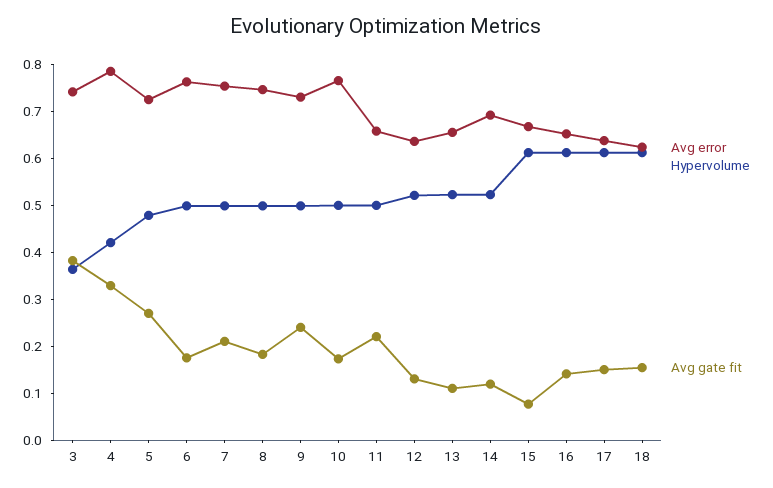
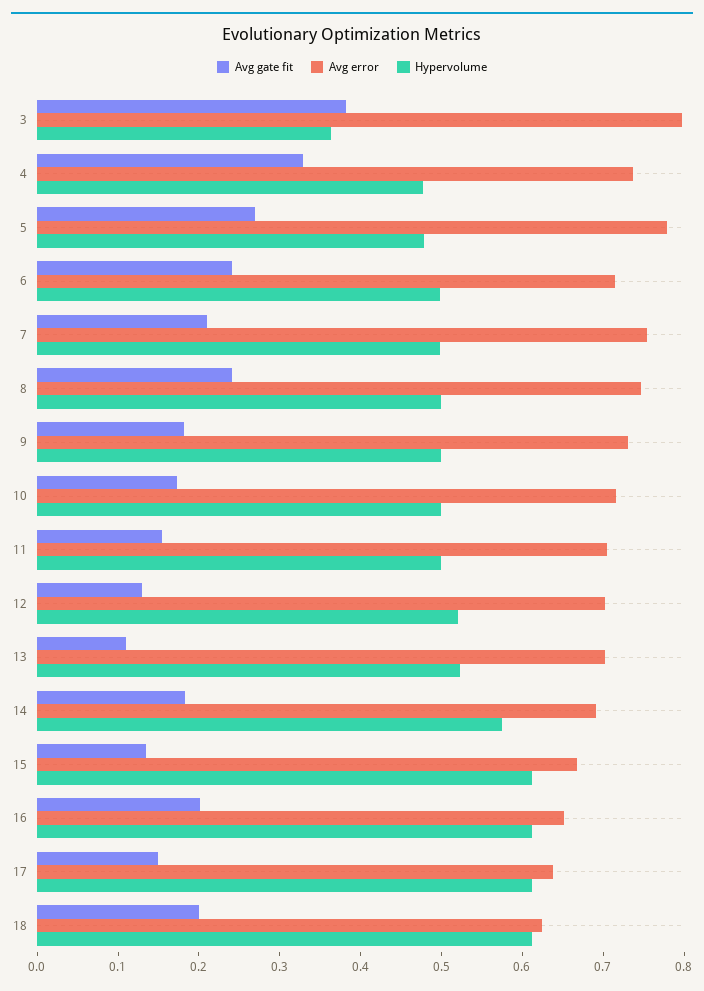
Avg error, 3: 0.74 -> 0.8
Avg error, 4: 0.78 -> 0.74
Hypervolume, 4: 0.42 -> 0.48
Avg error, 5: 0.72 -> 0.78
Avg error, 6: 0.76 -> 0.72
Avg gate fit, 6: 0.18 -> 0.24
Avg gate fit, 8: 0.18 -> 0.24
Avg gate fit, 9: 0.24 -> 0.18
Avg error, 10: 0.76 -> 0.72
Avg error, 11: 0.66 -> 0.7
Avg gate fit, 11: 0.22 -> 0.16
Avg error, 12: 0.64 -> 0.7
Avg error, 13: 0.66 -> 0.7
Hypervolume, 14: 0.52 -> 0.58
Avg gate fit, 14: 0.12 -> 0.18
Avg gate fit, 15: 0.08 -> 0.14
Avg gate fit, 16: 0.14 -> 0.2
Avg gate fit, 18: 0.16 -> 0.2

